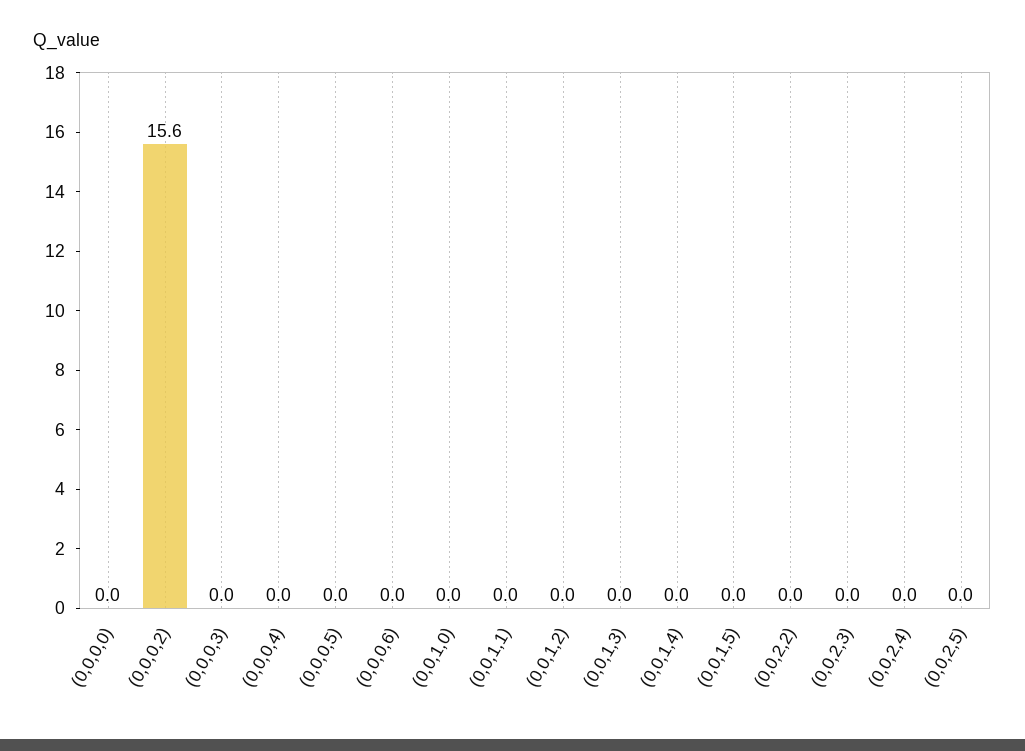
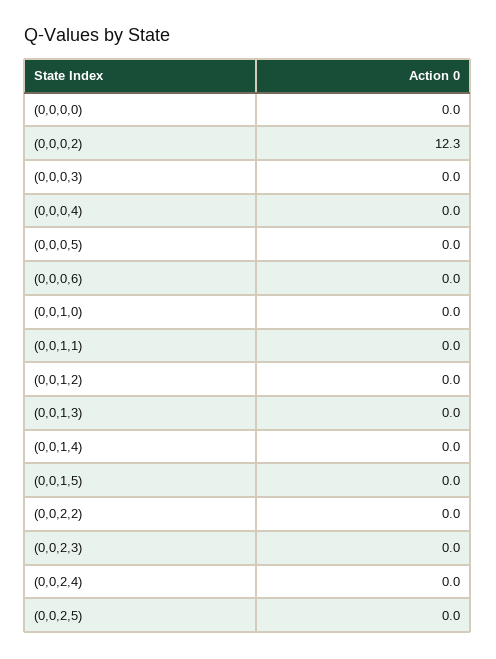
(0,0,0,2): 15.6 -> 12.3

